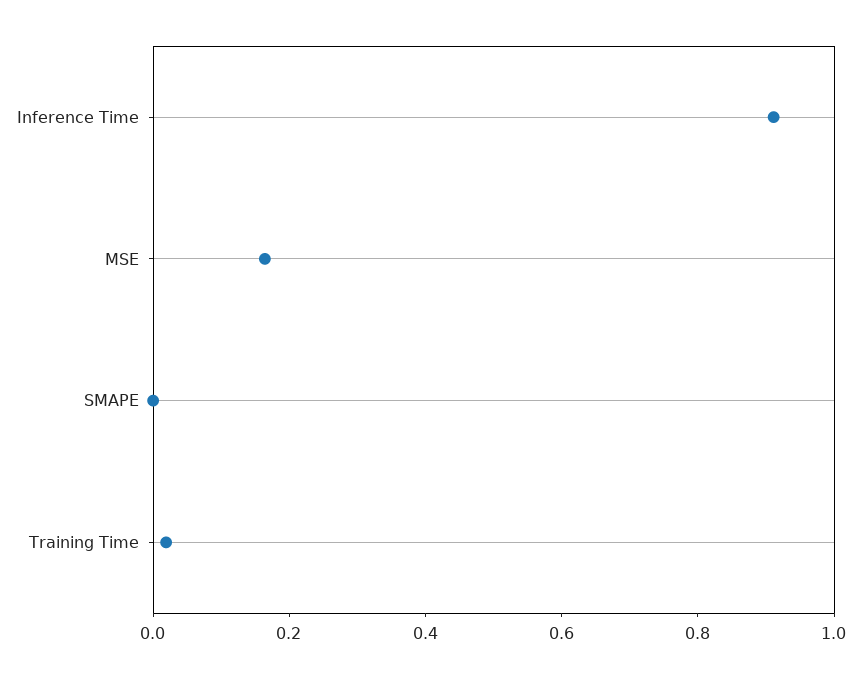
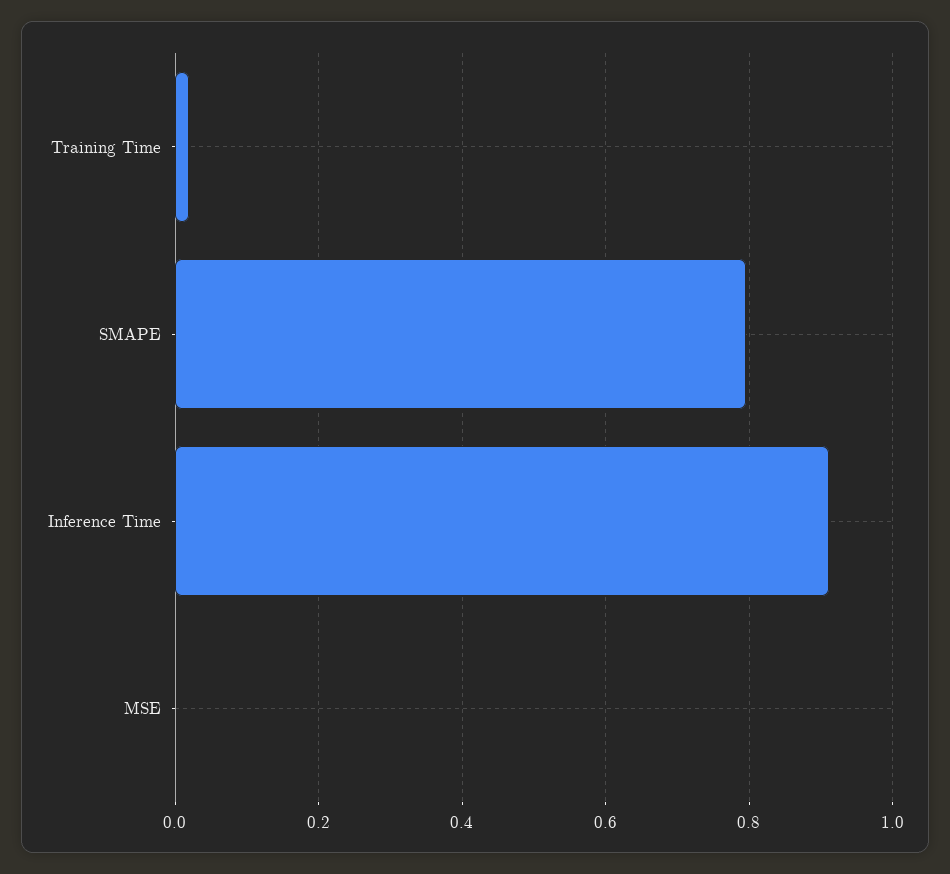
MSE: 0.15 -> 0
SMAPE: 0 -> 0.8

